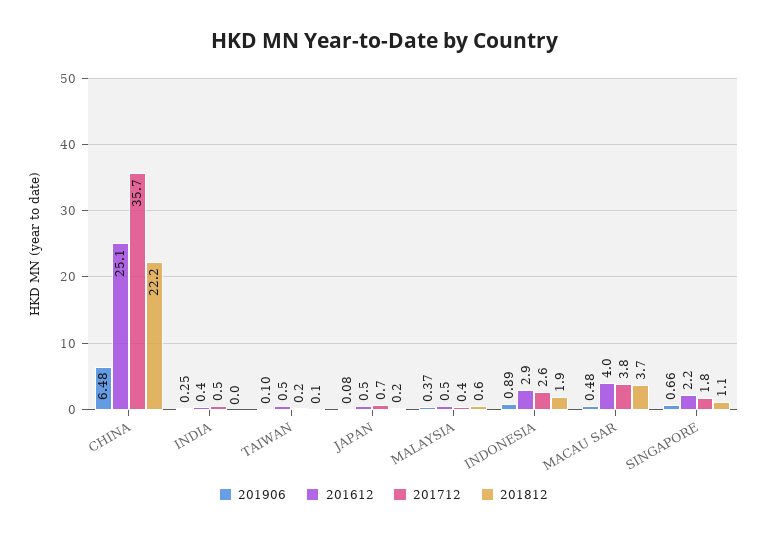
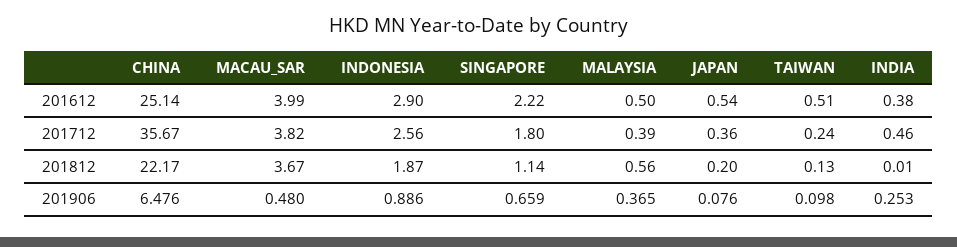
201712, JAPAN: 0.7 -> 0.36

